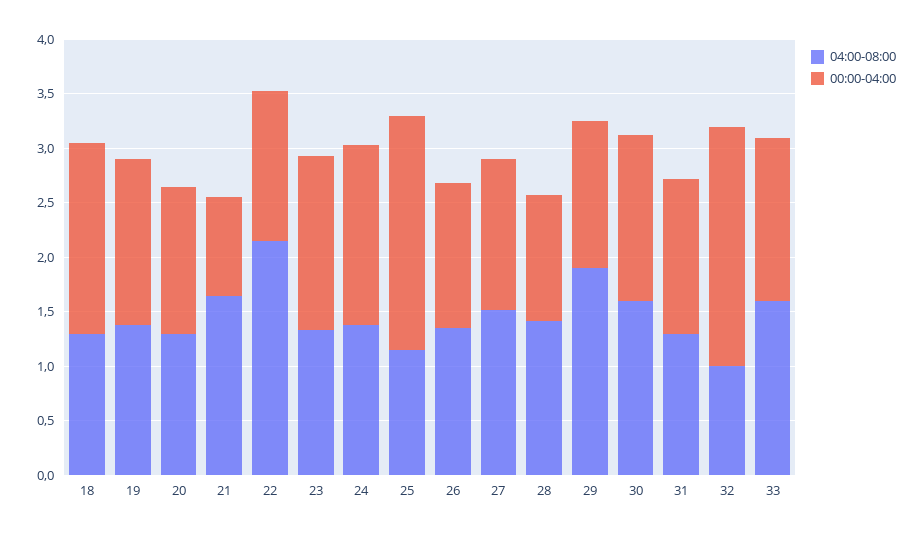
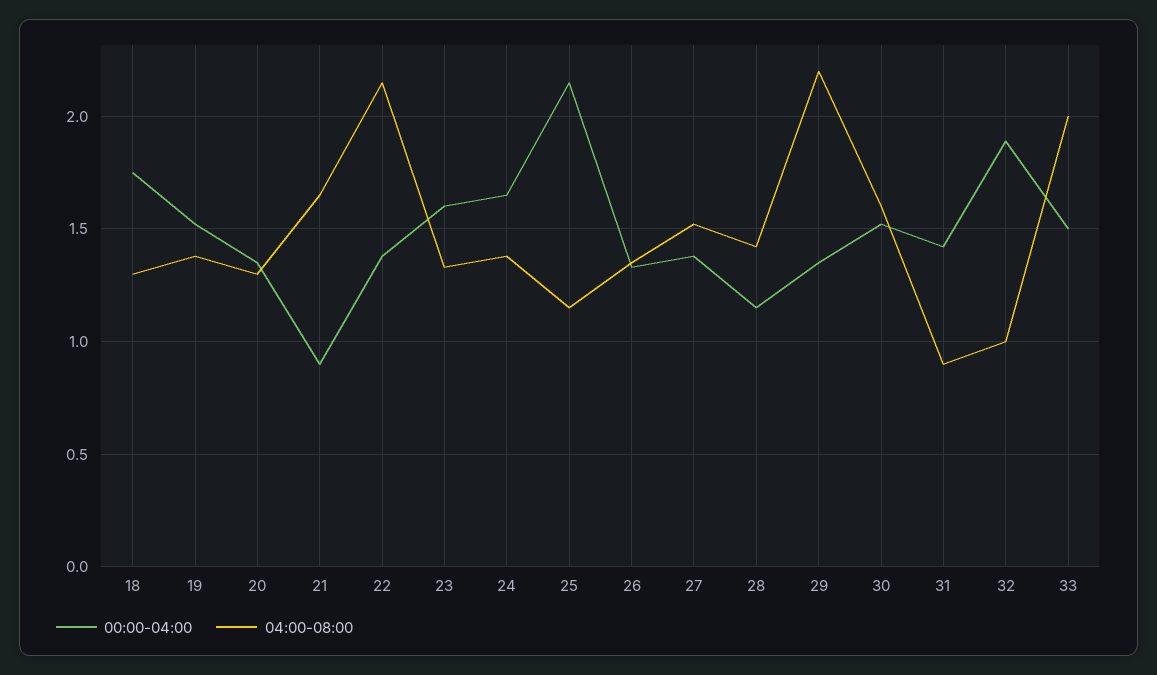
04:00-08:00, 29: 1.9 -> 2.2
04:00-08:00, 31: 1.3 -> 0.9
00:00-04:00, 32: 2.2 -> 1.9
04:00-08:00, 33: 1.6 -> 2

